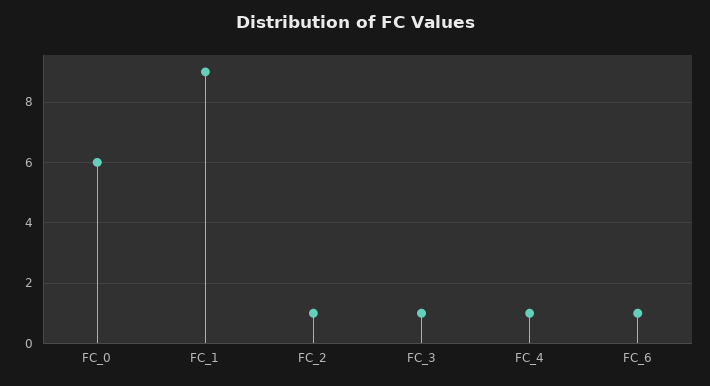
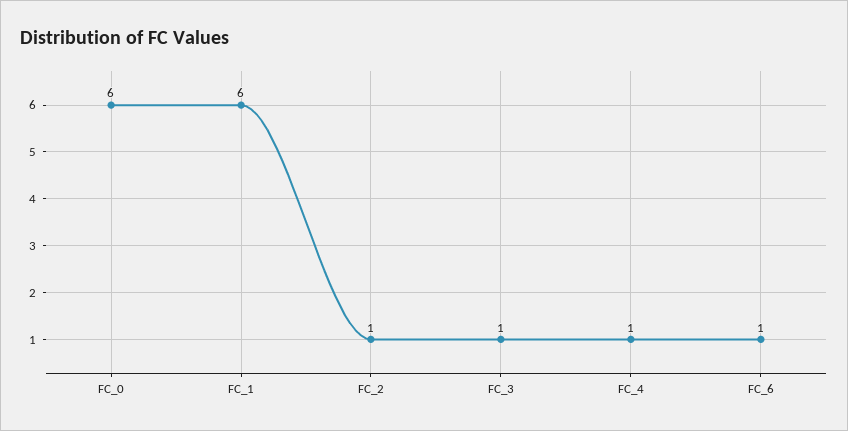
FC_1: 9 -> 6

